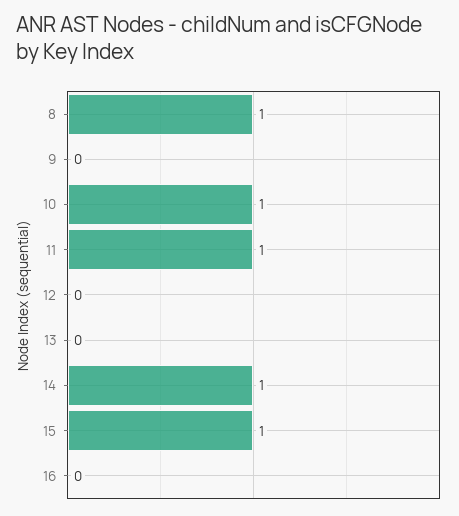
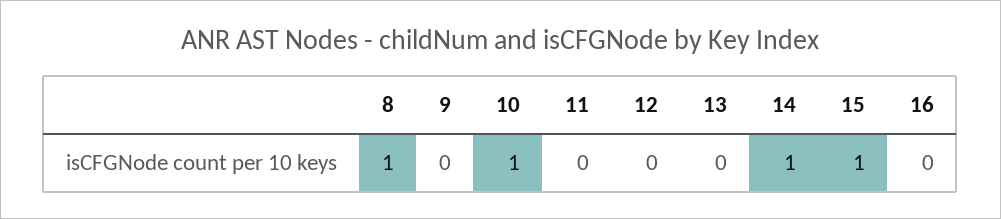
11: 1 -> 0

